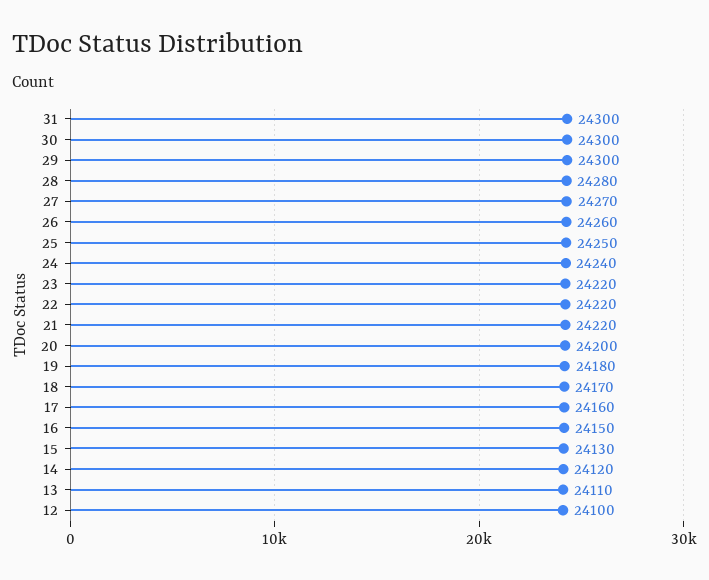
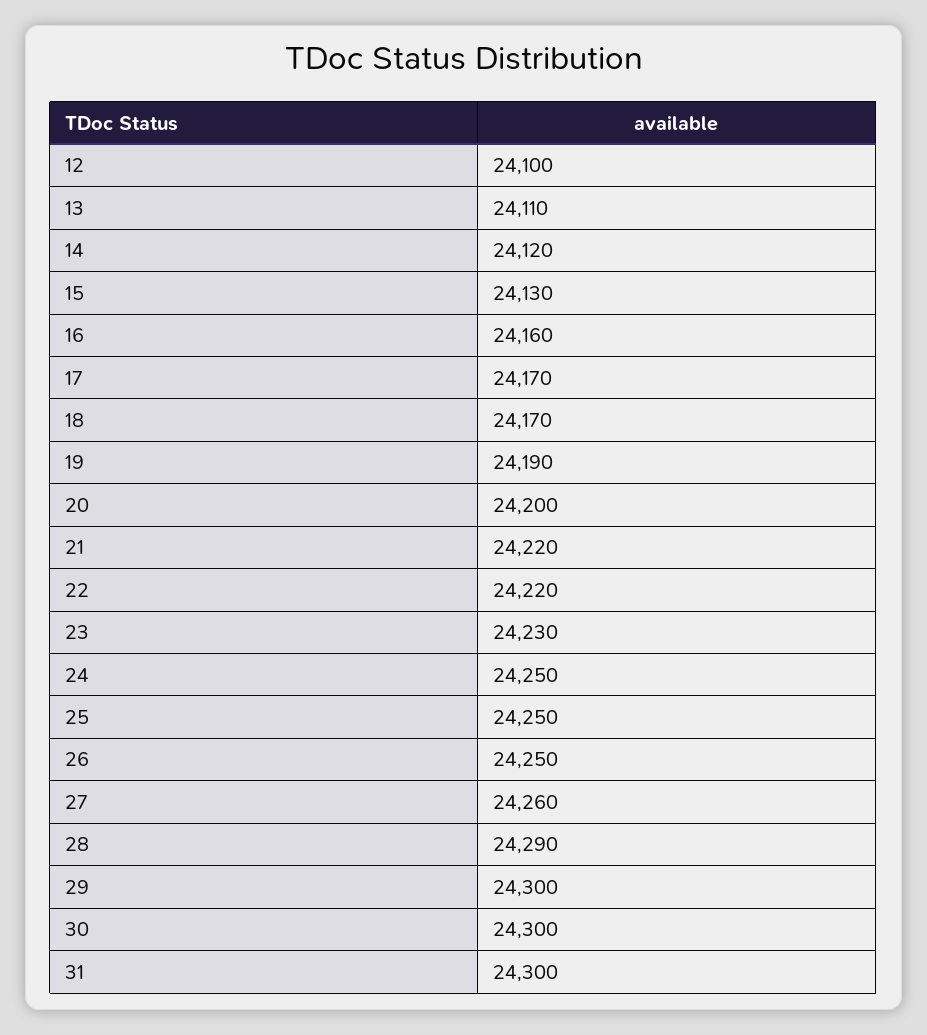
28: 24280 -> 24290
27: 24270 -> 24260
26: 24260 -> 24250
24: 24240 -> 24250
23: 24220 -> 24230
19: 24180 -> 24190
17: 24160 -> 24170
16: 24150 -> 24160

